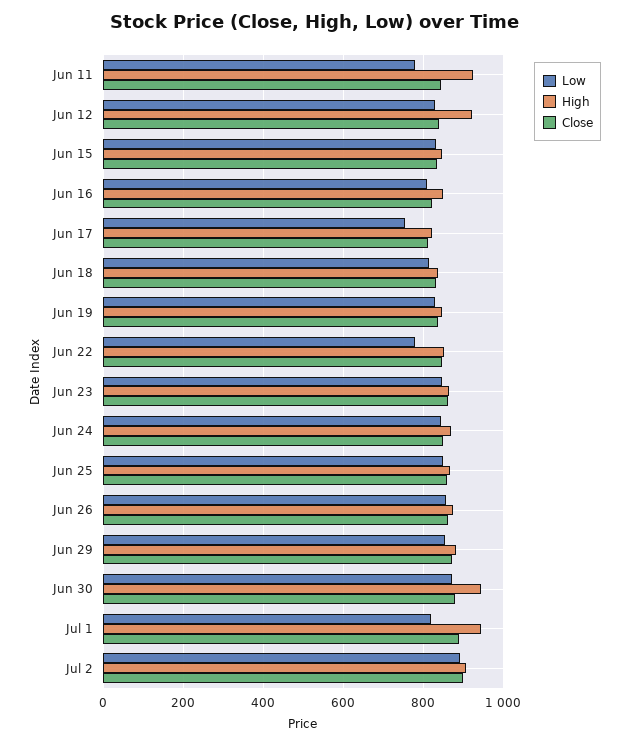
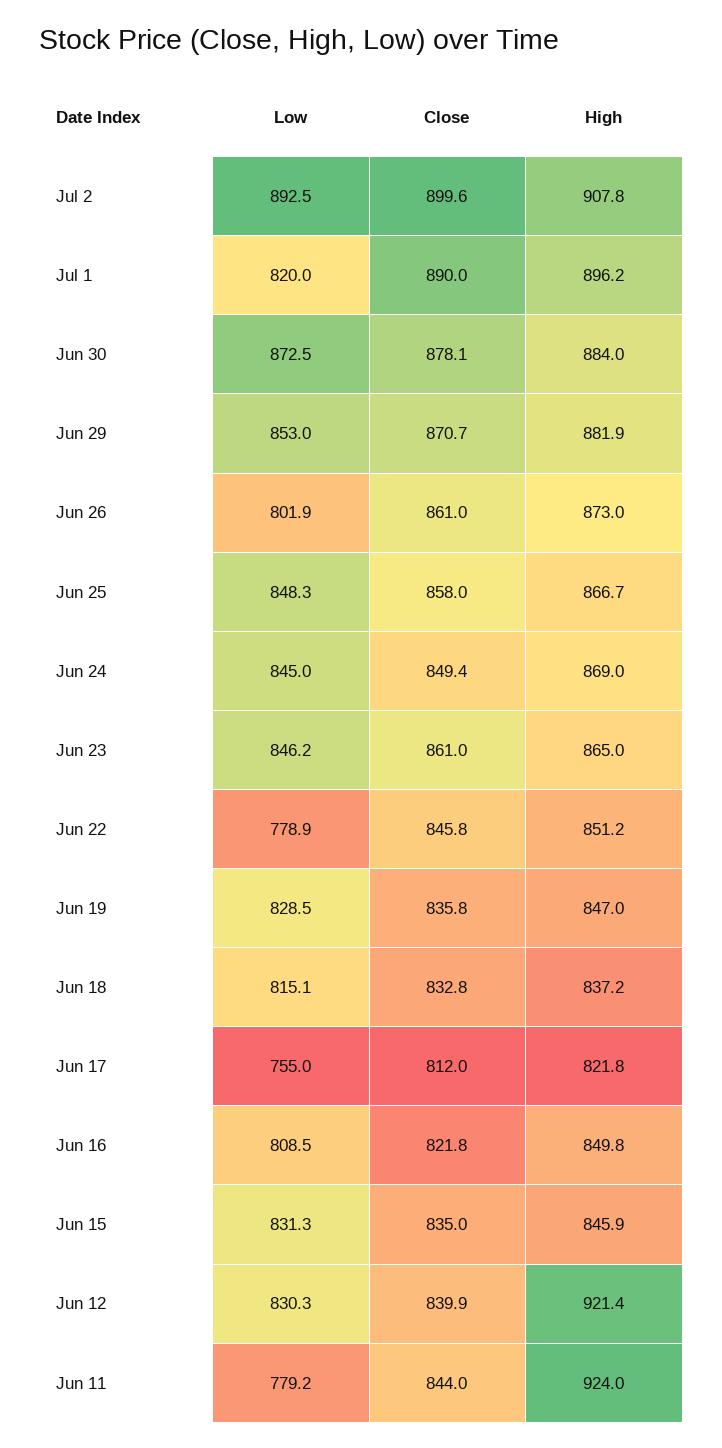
Low, Jun 26: 860 -> 801.9
High, Jun 30: 940 -> 884
High, Jul 1: 940 -> 896.2

